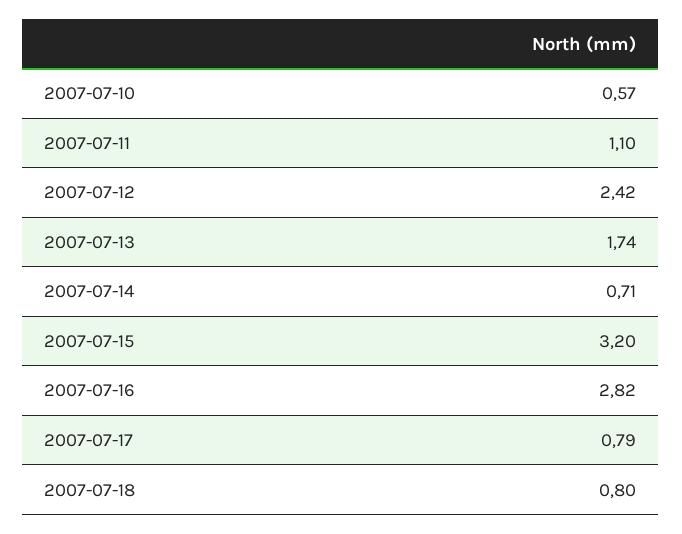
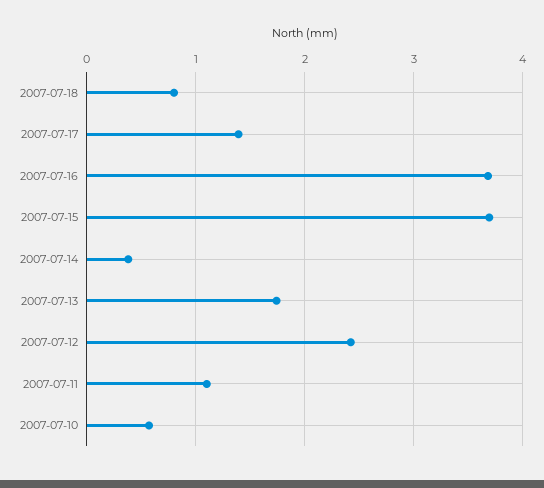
2007-07-14: 0.71 -> 0.4
2007-07-15: 3.2 -> 3.7
2007-07-16: 2.82 -> 3.7
2007-07-17: 0.79 -> 1.4

